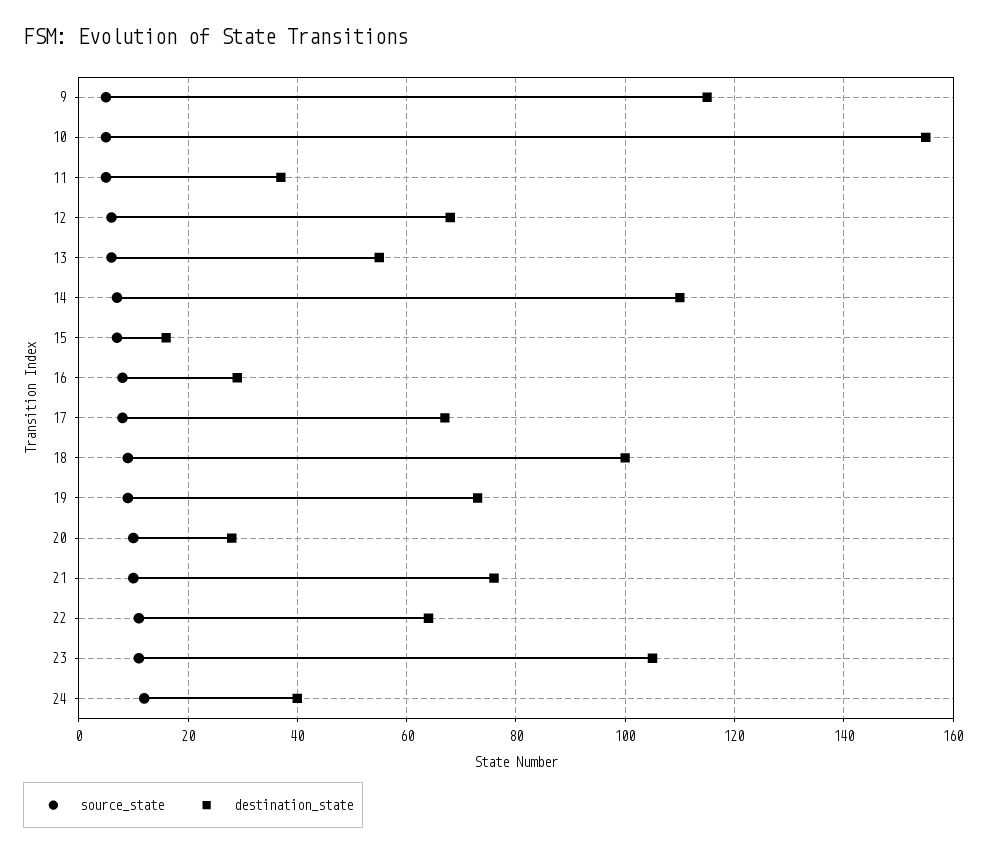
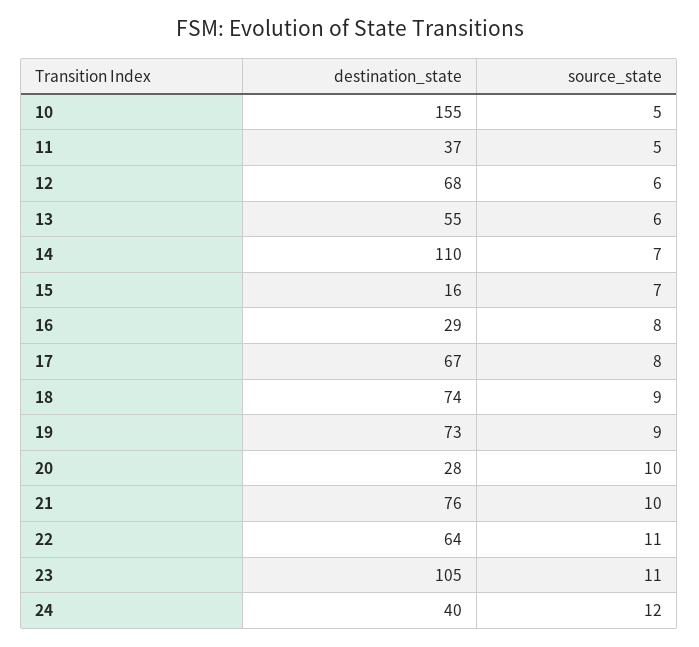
source_state, 9: 5 -> none
destination_state, 9: 115 -> none
destination_state, 18: 100 -> 74

